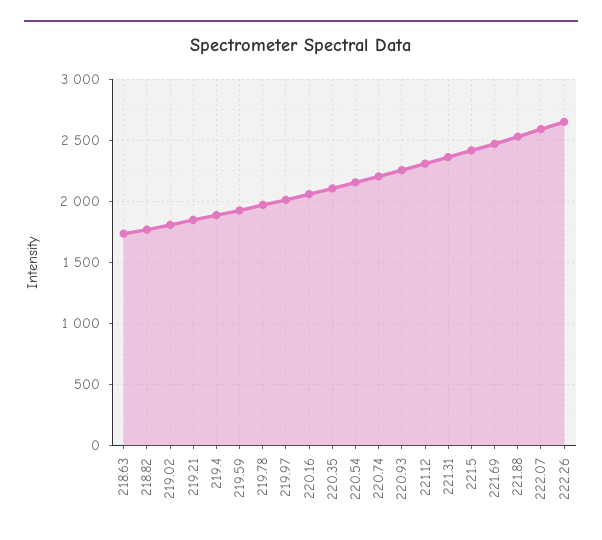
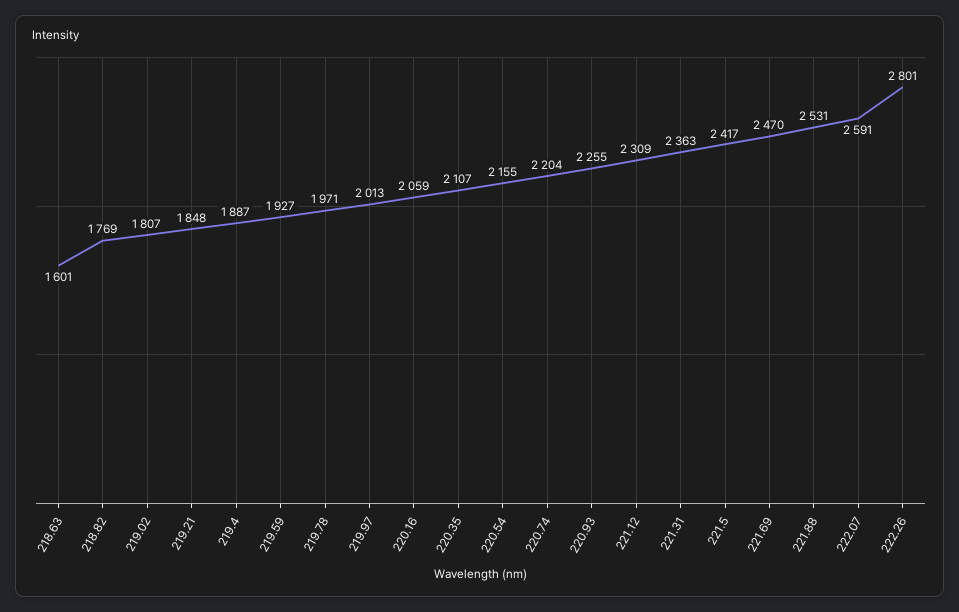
218.63: 1750 -> 1601
222.26: 2650 -> 2801

